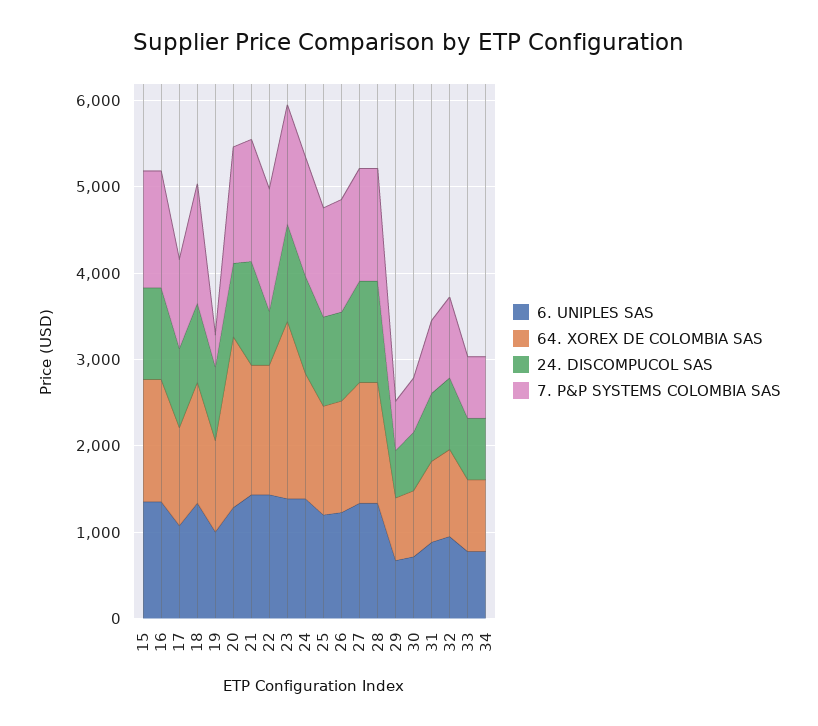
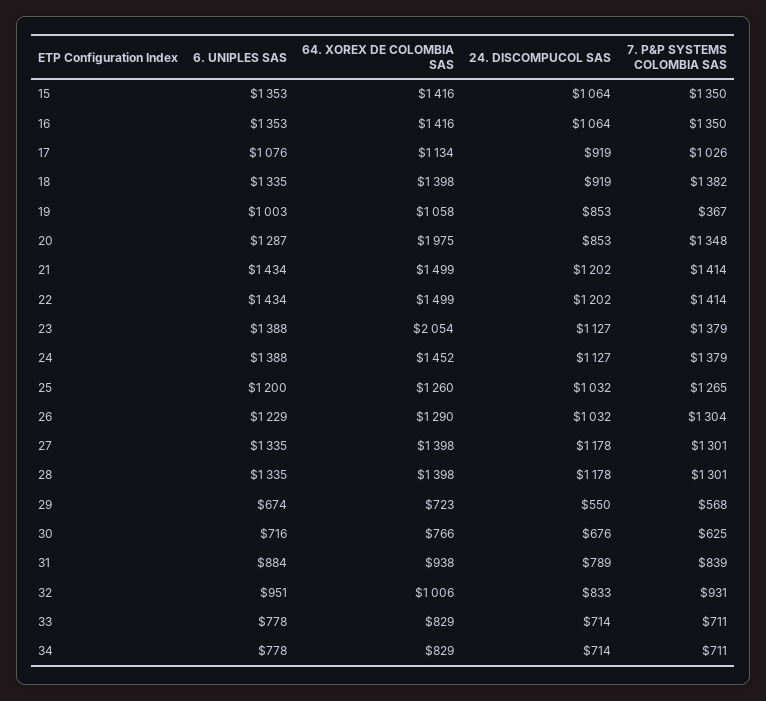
24. DISCOMPUCOL SAS, 22: 600 -> 1202

